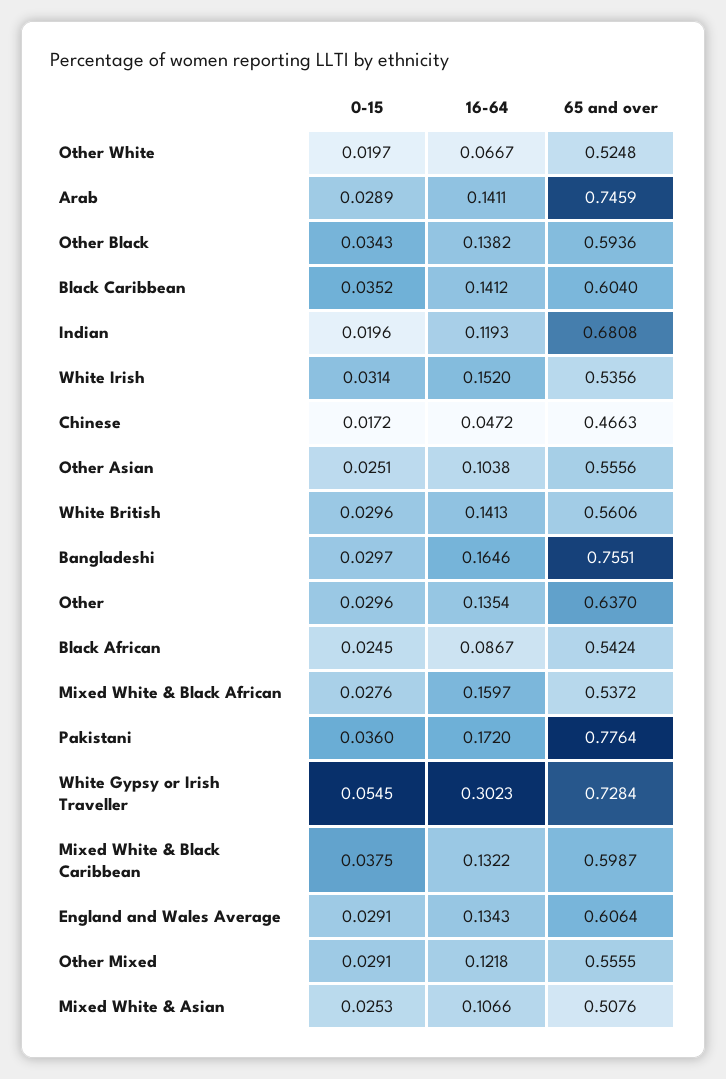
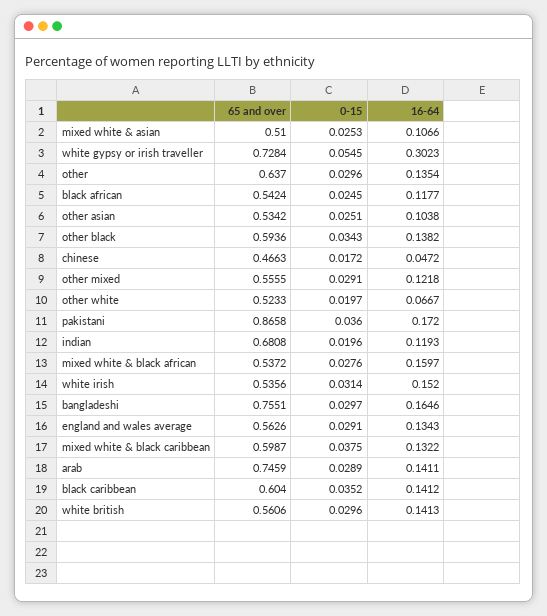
65 and over, Other White: 0.5248 -> 0.5233
65 and over, Other Asian: 0.5556 -> 0.5342
16-64, Black African: 0.0867 -> 0.1177
65 and over, Pakistani: 0.7764 -> 0.8658
65 and over, England and Wales Average: 0.6064 -> 0.5626
65 and over, Mixed White & Asian: 0.5076 -> 0.51

